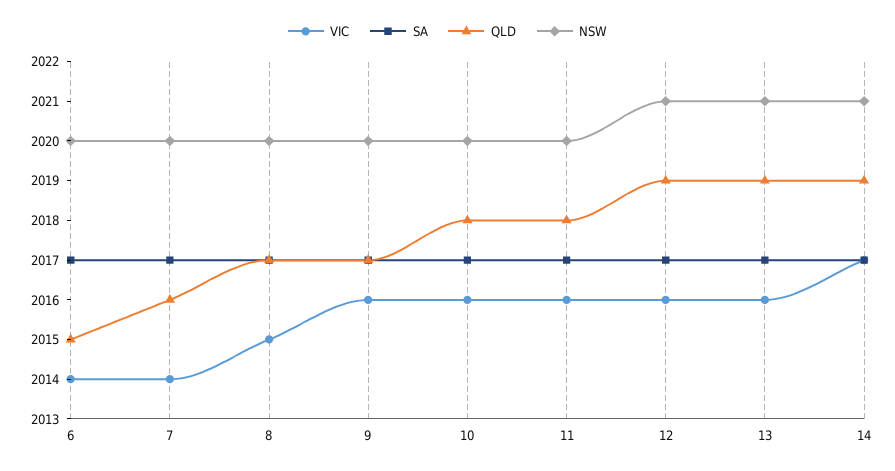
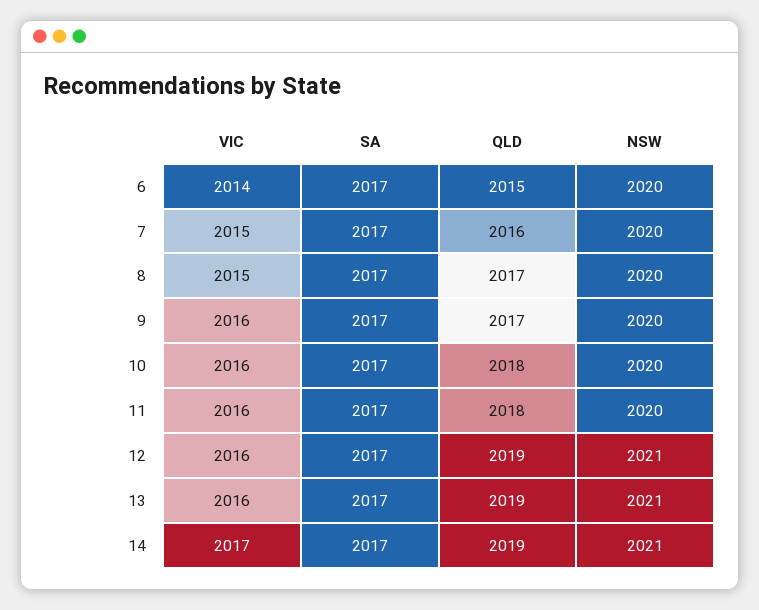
VIC, 7: 2014 -> 2015

